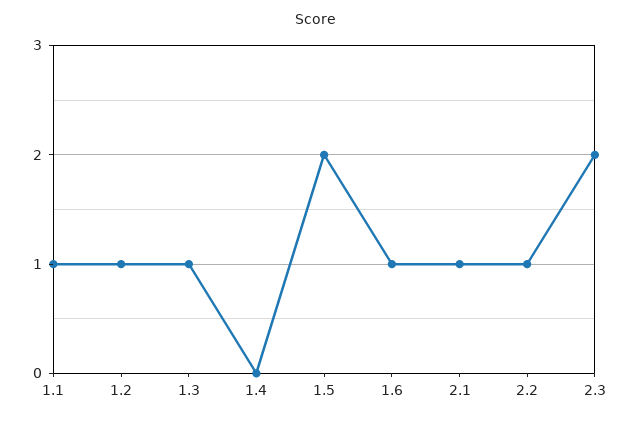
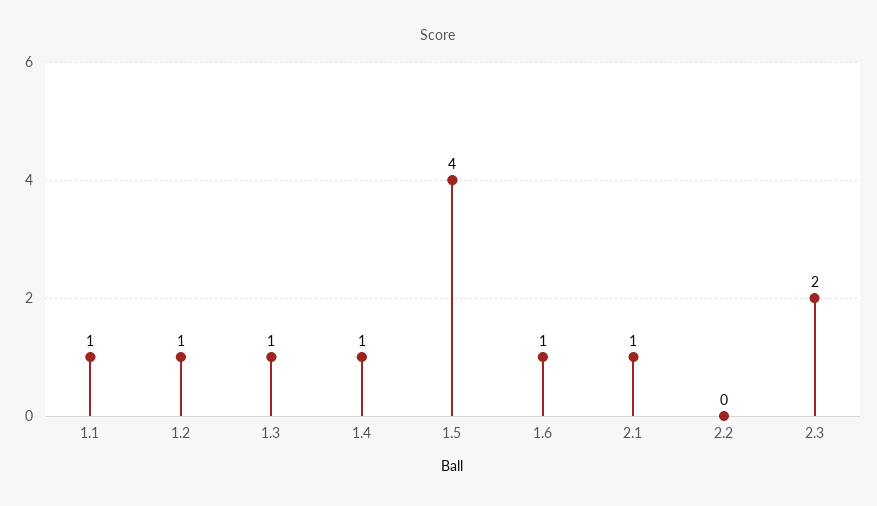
1.4: 0 -> 1
1.5: 2 -> 4
2.2: 1 -> 0

